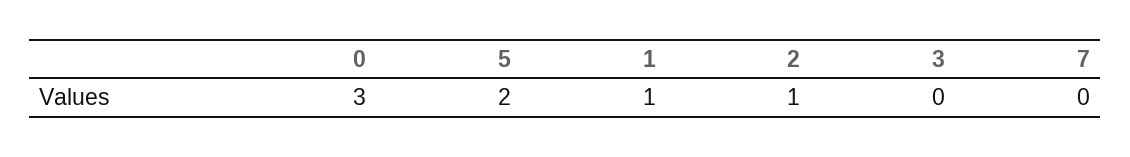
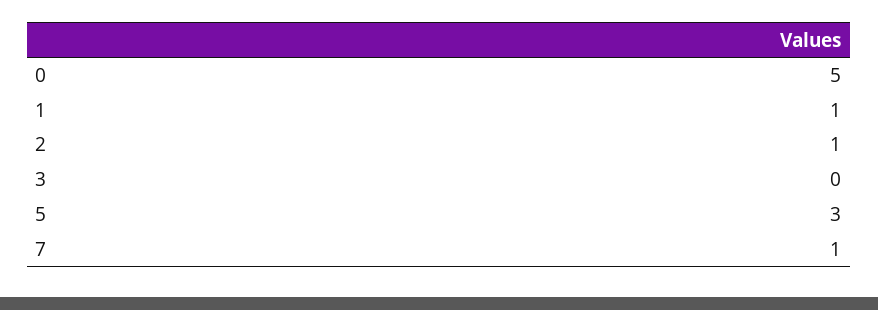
0: 3 -> 5
5: 2 -> 3
7: 0 -> 1

